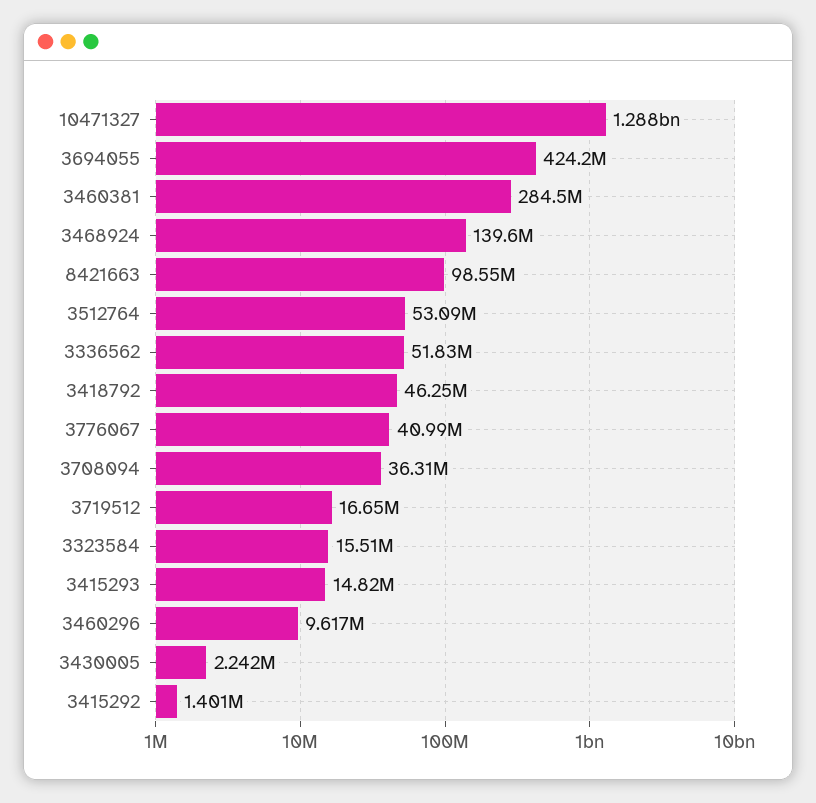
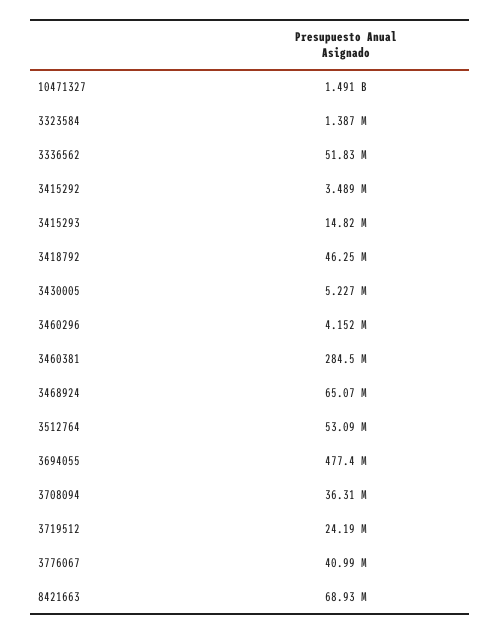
10471327: 1288000000 -> 1491000000
3694055: 424200000 -> 477400000
3468924: 139600000 -> 65070000
8421663: 98550000 -> 68930000
3719512: 16650000 -> 24190000
3323584: 15510000 -> 1387000
3460296: 9617000 -> 4152000
3430005: 2242000 -> 5227000
3415292: 1401000 -> 3489000

